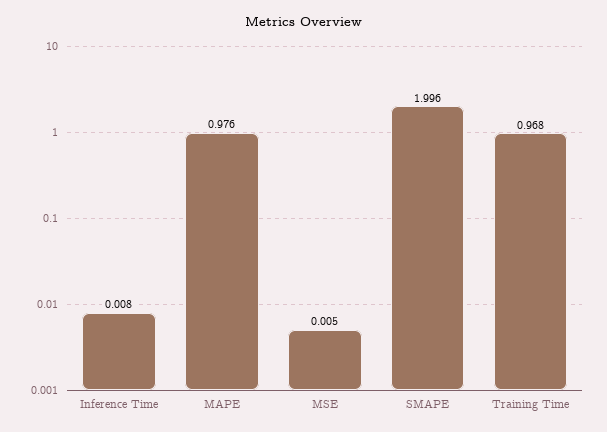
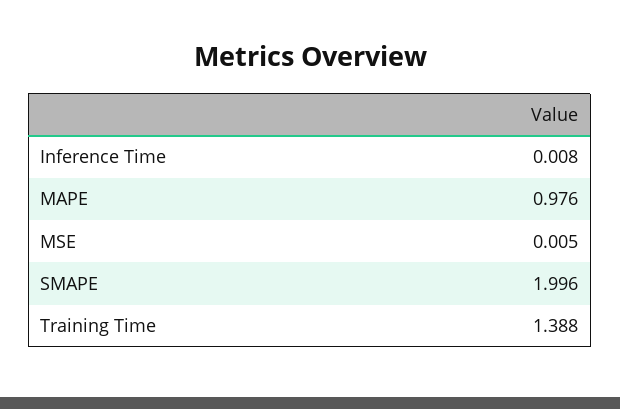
Training Time: 0.968 -> 1.388

